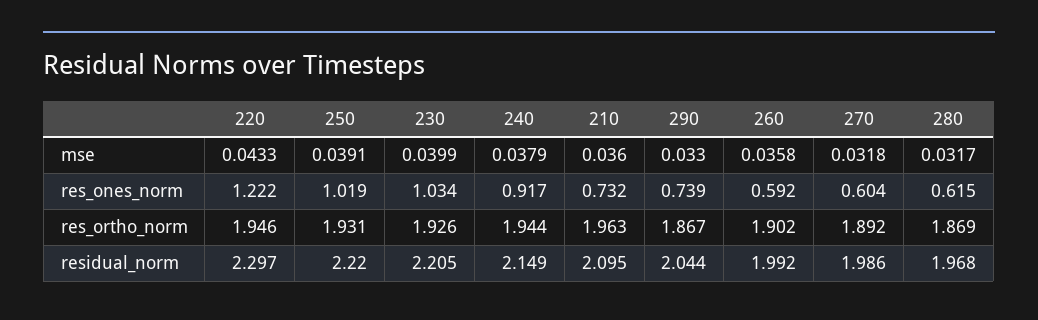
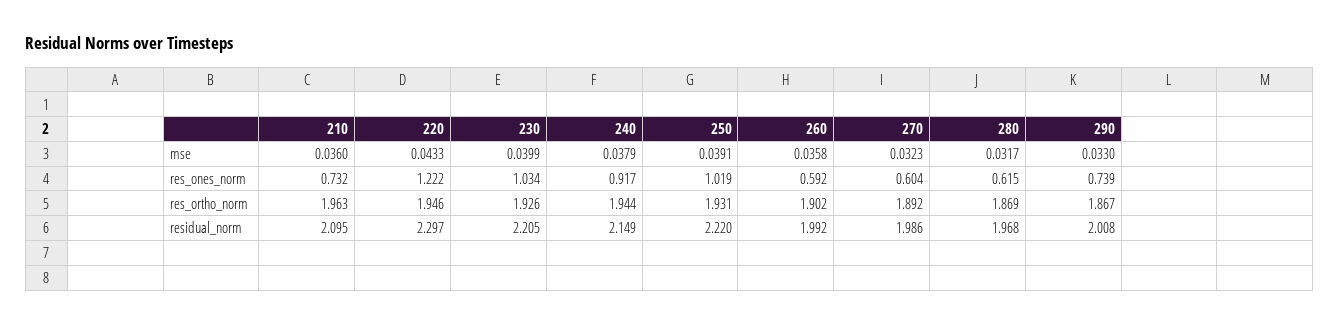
270, mse: 0.0318 -> 0.0323
290, residual_norm: 2.044 -> 2.008

